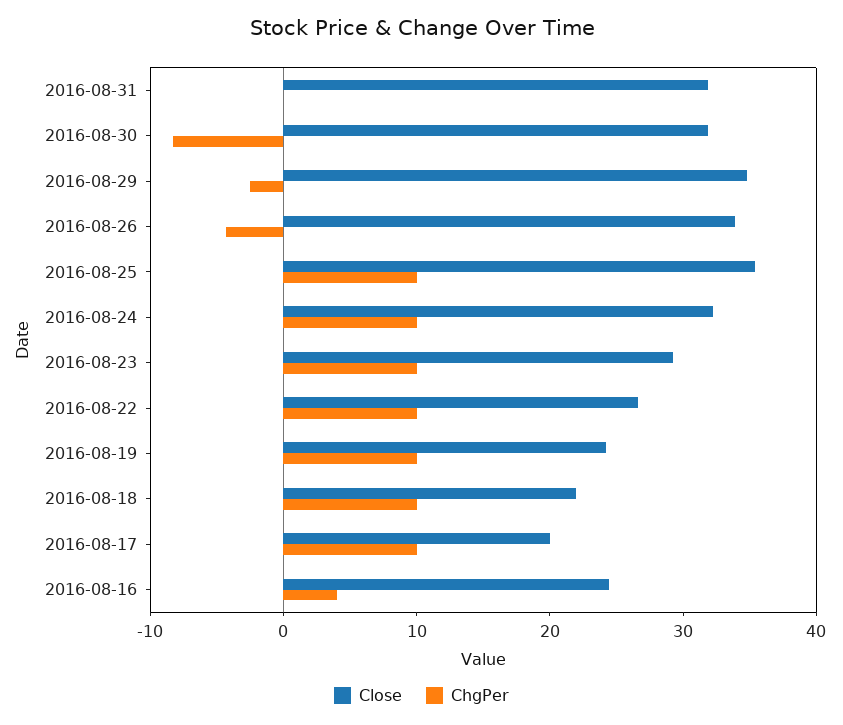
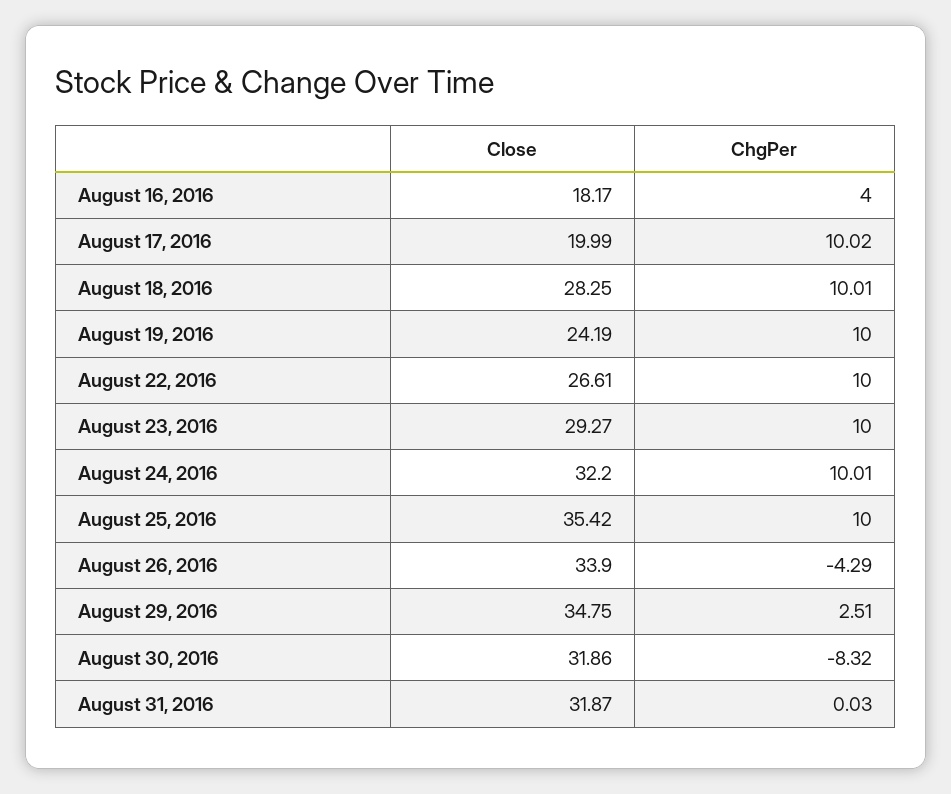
ChgPer, 2016-08-29: -2 -> 2.51
Close, 2016-08-18: 22 -> 28.25
Close, 2016-08-16: 24 -> 18.17

